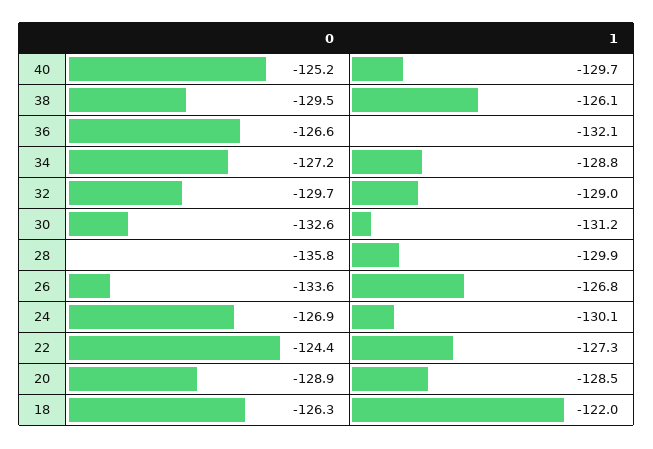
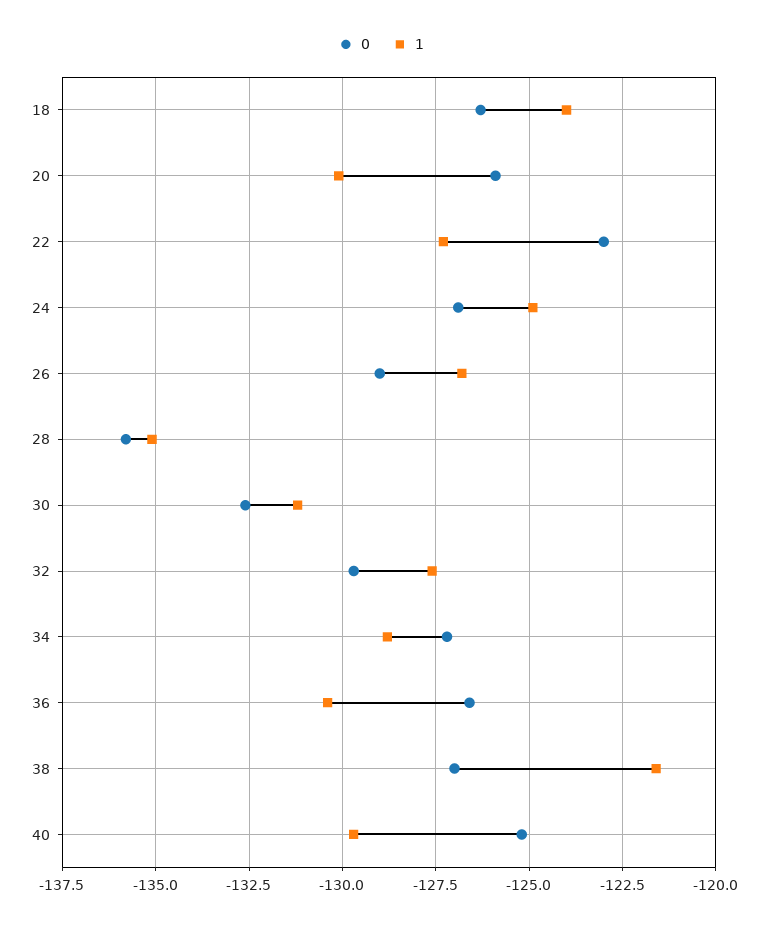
0, 38: -129.5 -> -127
1, 38: -126.1 -> -121.5
1, 36: -132.1 -> -130.5
1, 32: -129 -> -127.5
1, 28: -129.9 -> -135
0, 26: -133.6 -> -129
1, 24: -130.1 -> -125
0, 22: -124.4 -> -123
0, 20: -128.9 -> -126
1, 20: -128.5 -> -130
1, 18: -122 -> -124

